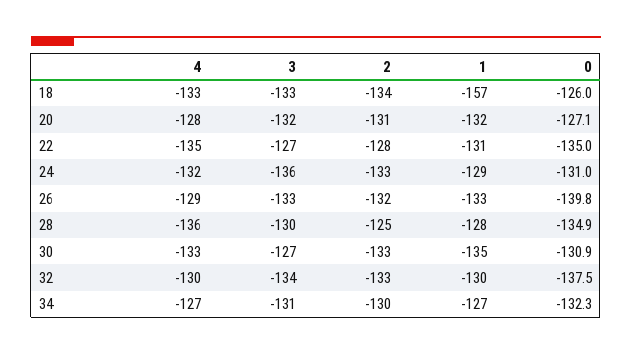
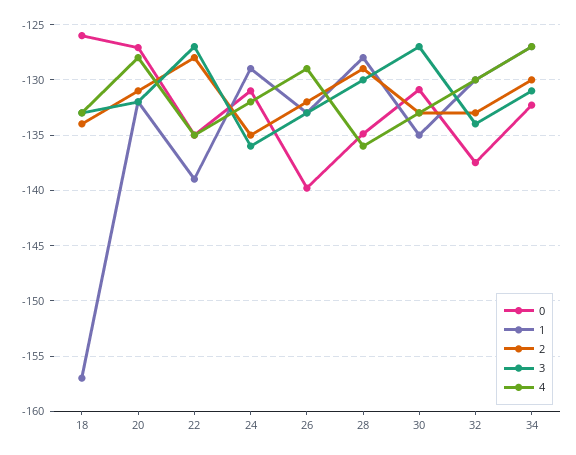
1, 22: -131 -> -139
2, 24: -133 -> -135
2, 28: -125 -> -129

